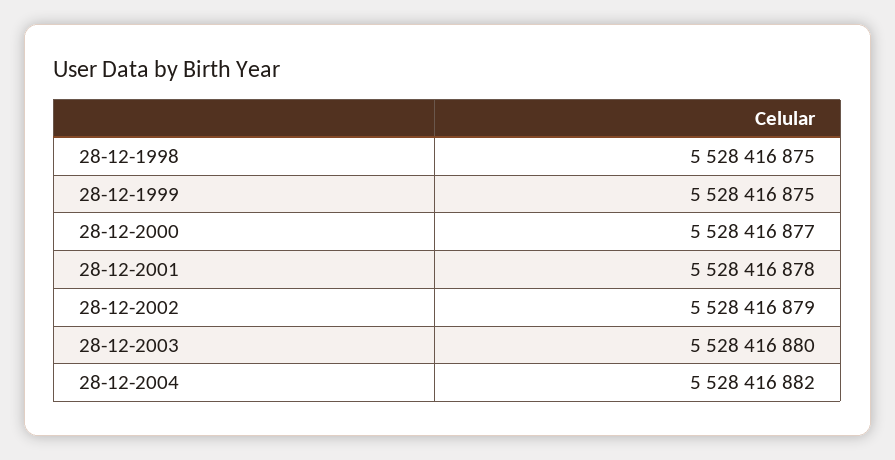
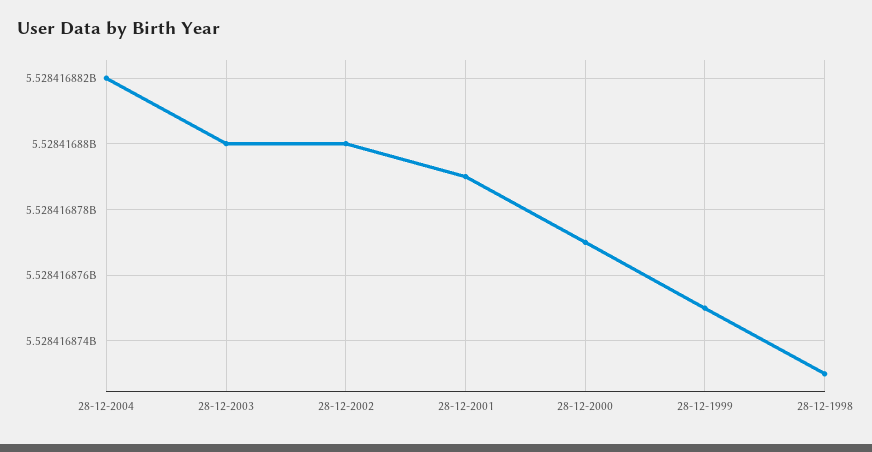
28-12-1998: 5528416875 -> 5528416873
28-12-2001: 5528416878 -> 5528416879
28-12-2002: 5528416879 -> 5528416880

